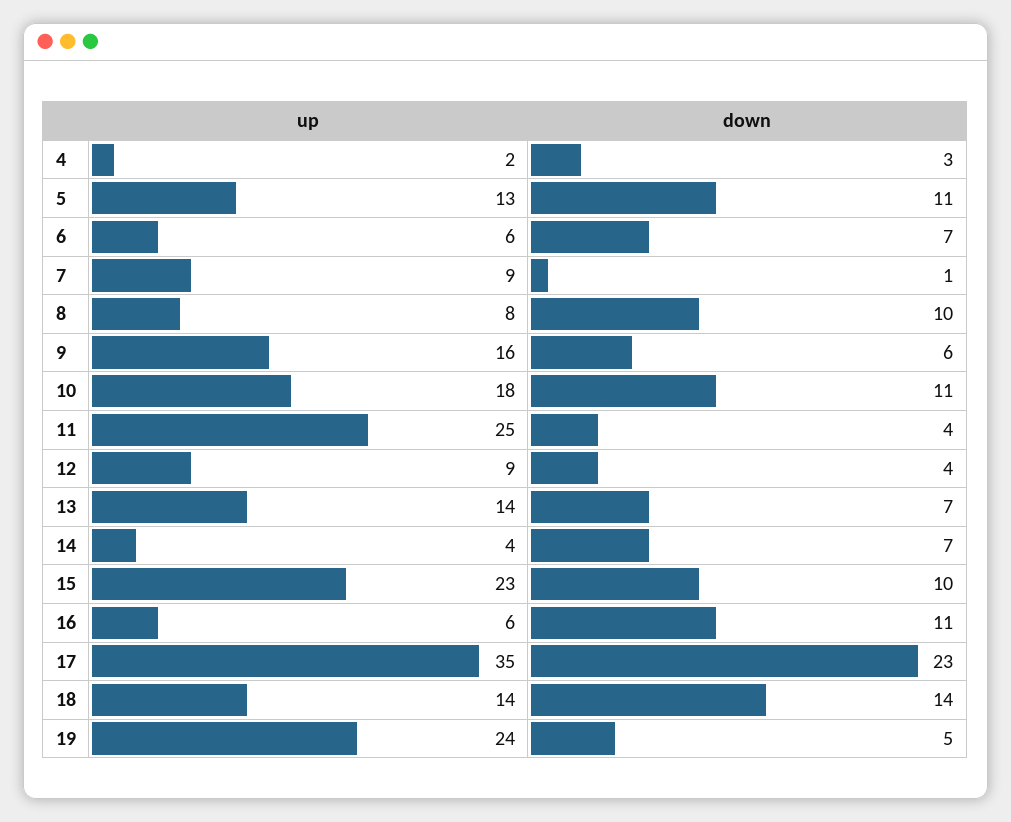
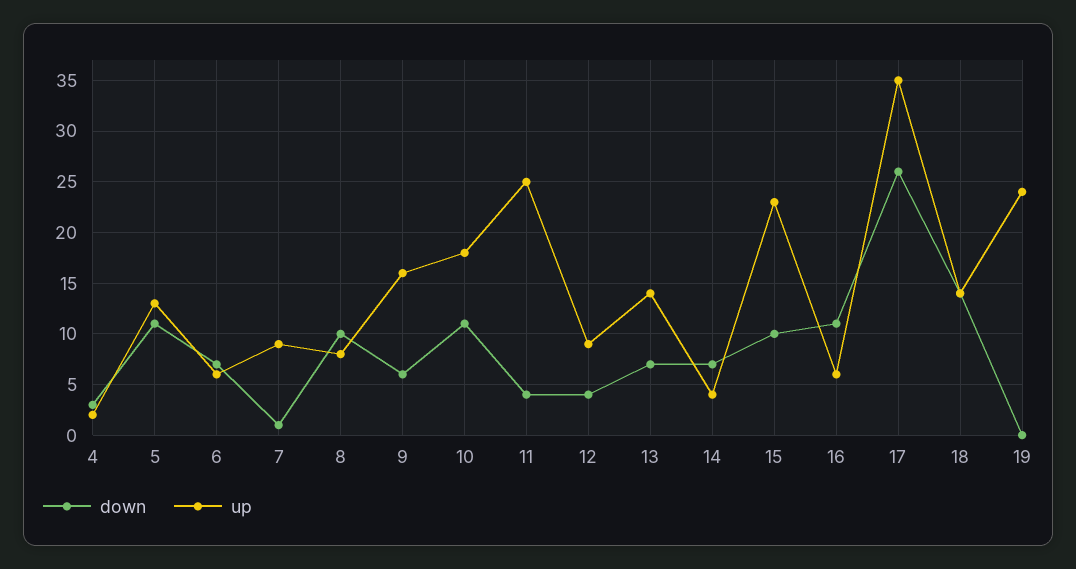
down, 17: 23 -> 26
down, 19: 5 -> 0

